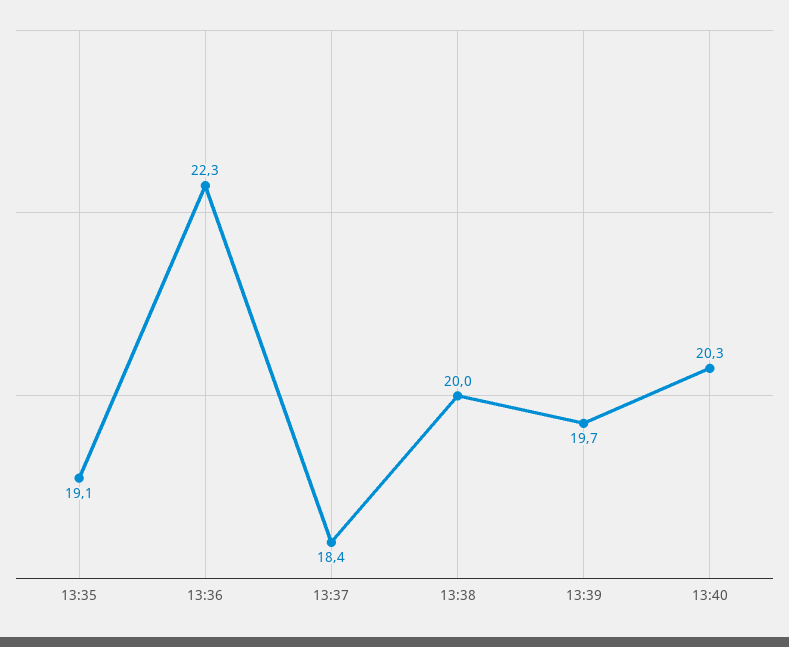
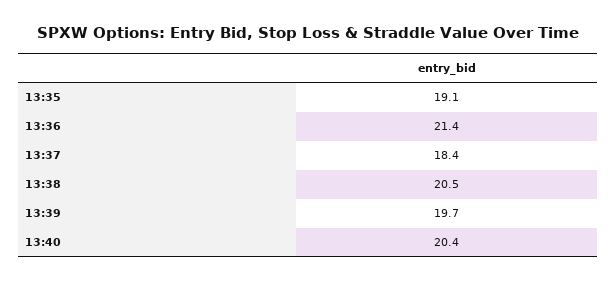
13:36: 22.3 -> 21.4
13:38: 20 -> 20.5
13:40: 20.3 -> 20.4

